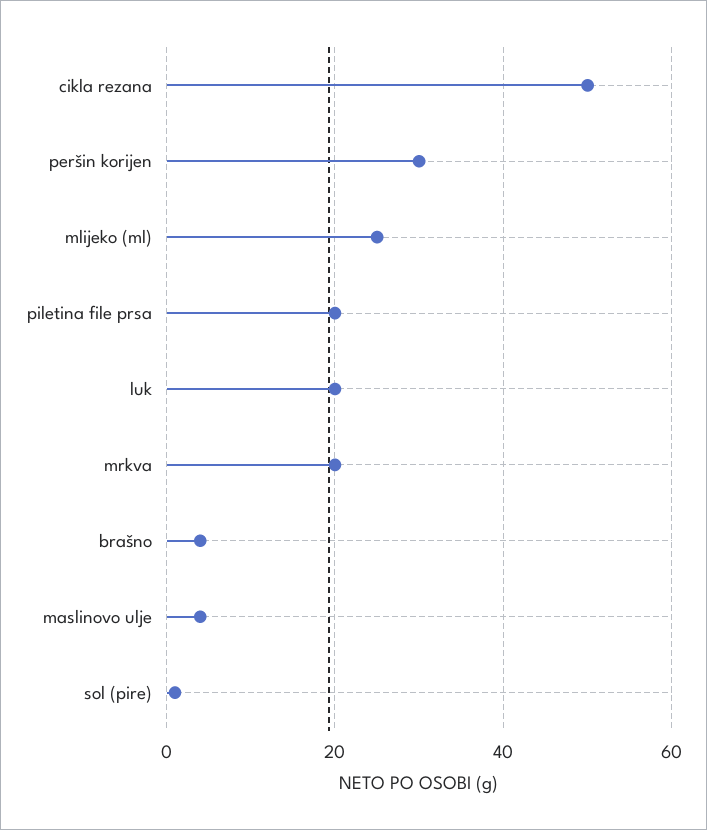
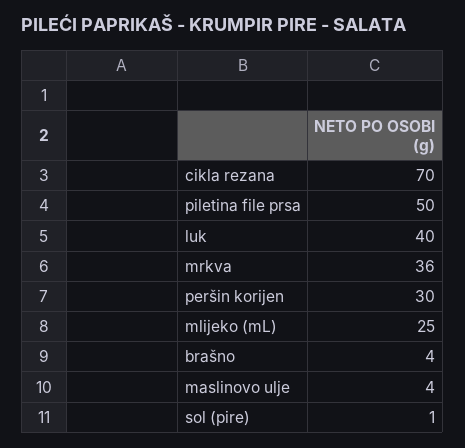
cikla rezana: 50 -> 70
piletina file prsa: 20 -> 50
luk: 20 -> 40
mrkva: 20 -> 36

